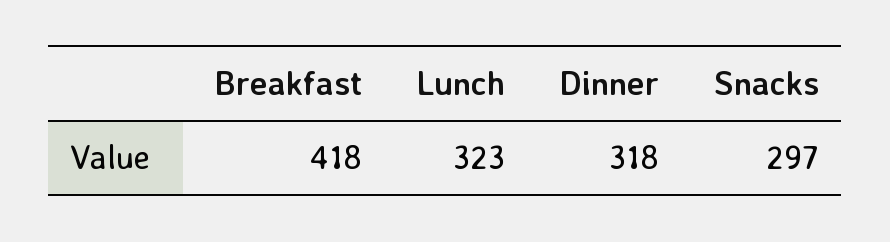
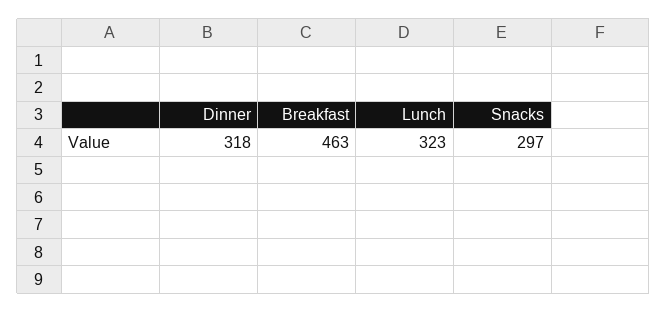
Breakfast: 418 -> 463

